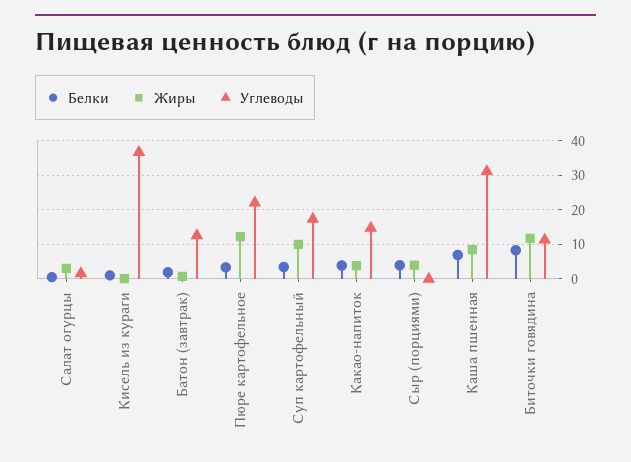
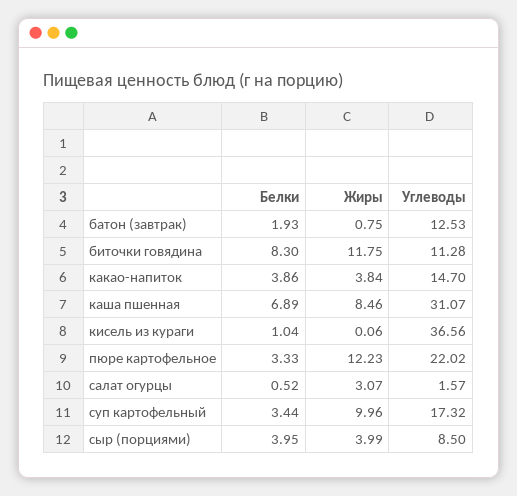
Углеводы, Сыр (порциями): 0 -> 8.5

